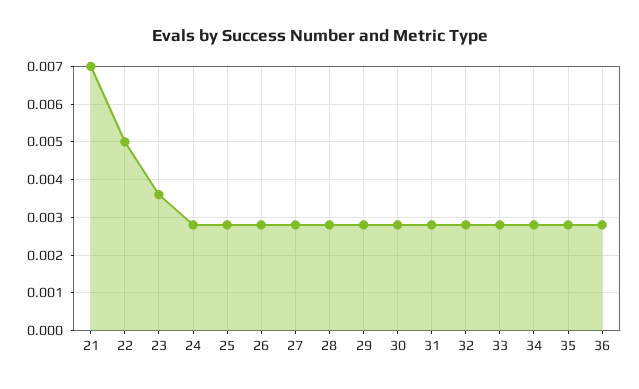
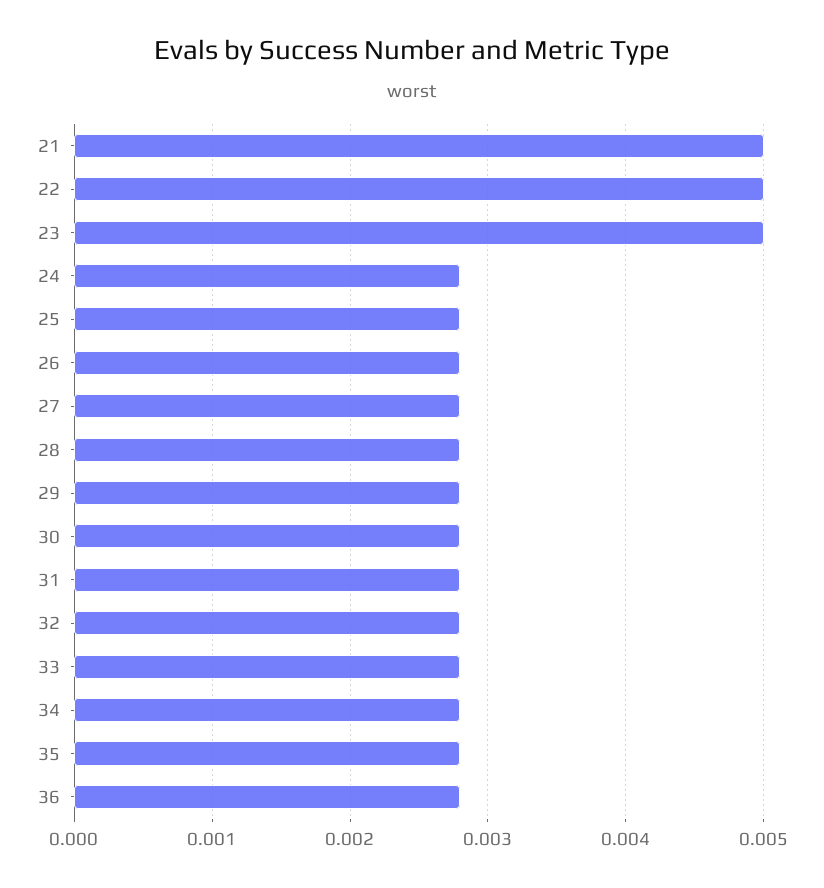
21: 0.007 -> 0.005
23: 0.0035 -> 0.005

